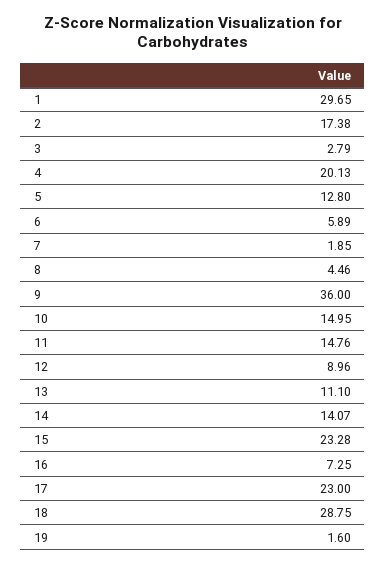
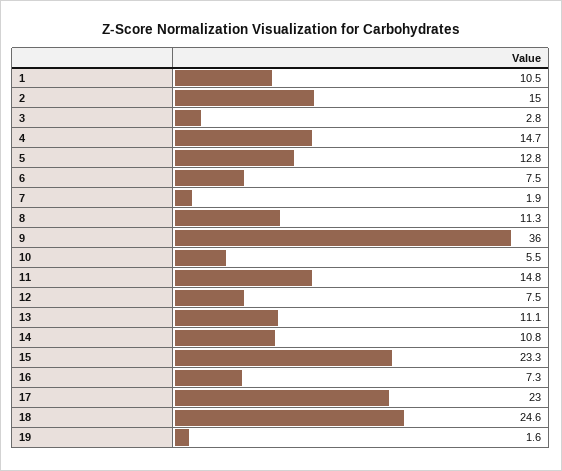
1: 29.65 -> 10.5
2: 17.38 -> 15
4: 20.13 -> 14.7
6: 5.89 -> 7.5
8: 4.46 -> 11.3
10: 14.95 -> 5.5
12: 8.96 -> 7.5
14: 14.07 -> 10.8
18: 28.75 -> 24.6

